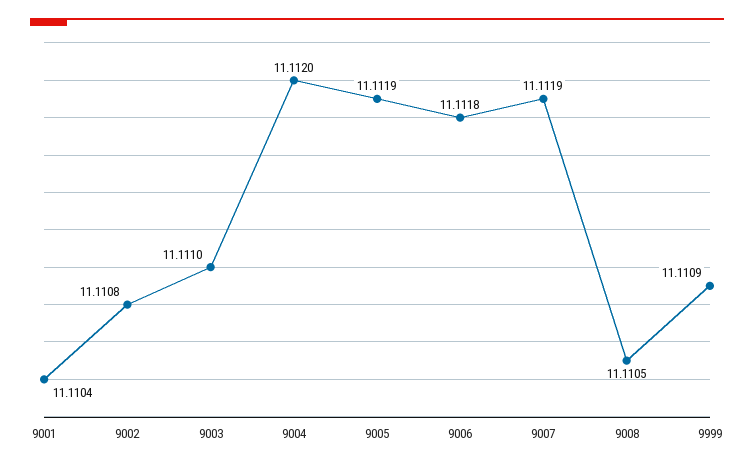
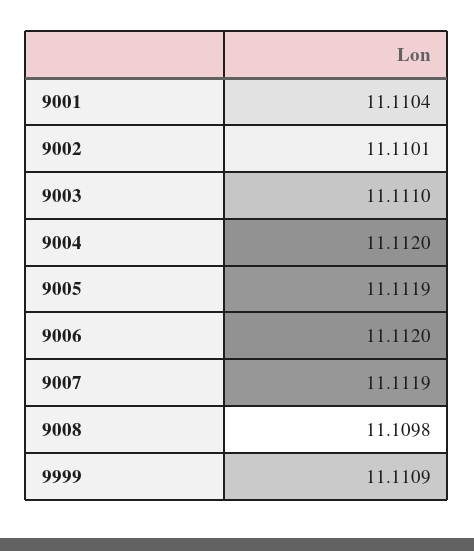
9002: 11.1108 -> 11.1101
9006: 11.1118 -> 11.112
9008: 11.1105 -> 11.1098

